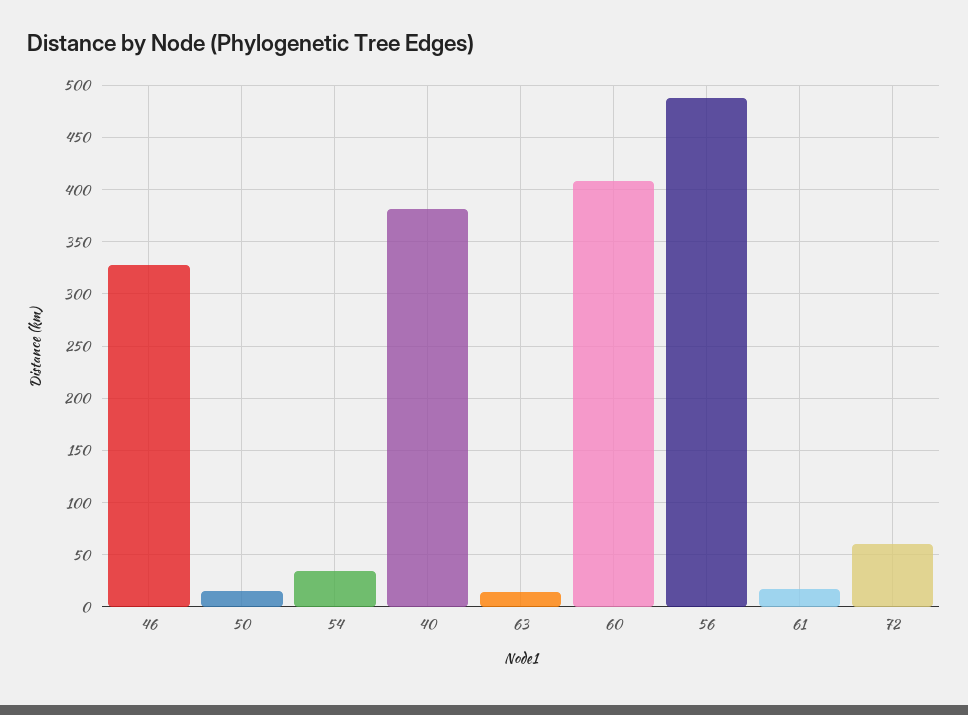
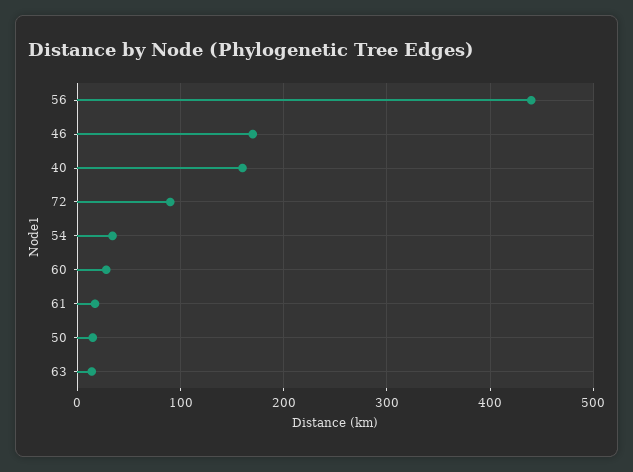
46: 330 -> 170
40: 380 -> 160
60: 410 -> 30
56: 490 -> 440
72: 60 -> 90

